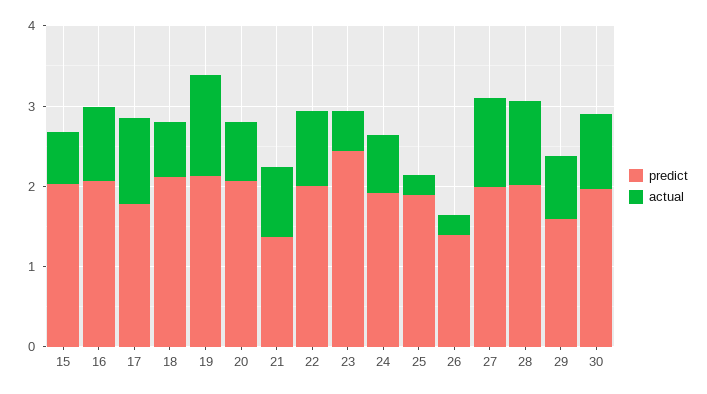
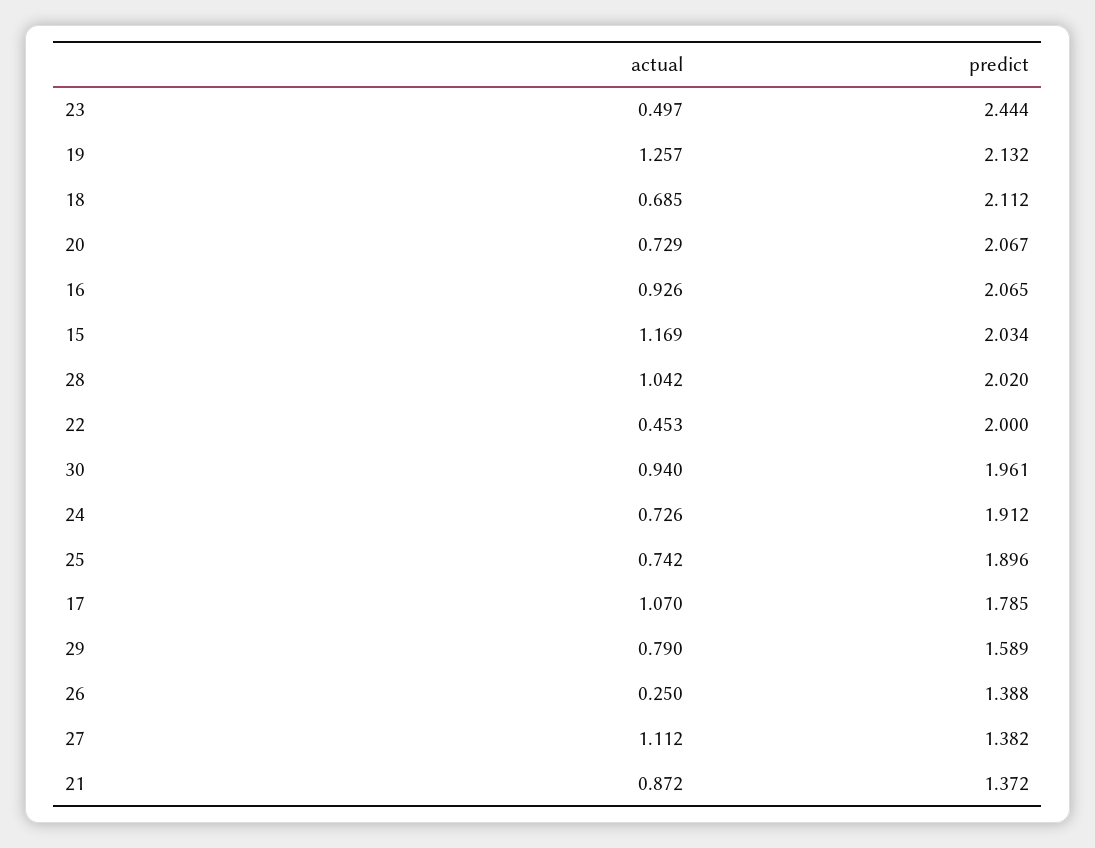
actual, 15: 0.6 -> 1.169
actual, 22: 1 -> 0.453
actual, 25: 0.2 -> 0.742
predict, 27: 2 -> 1.382

